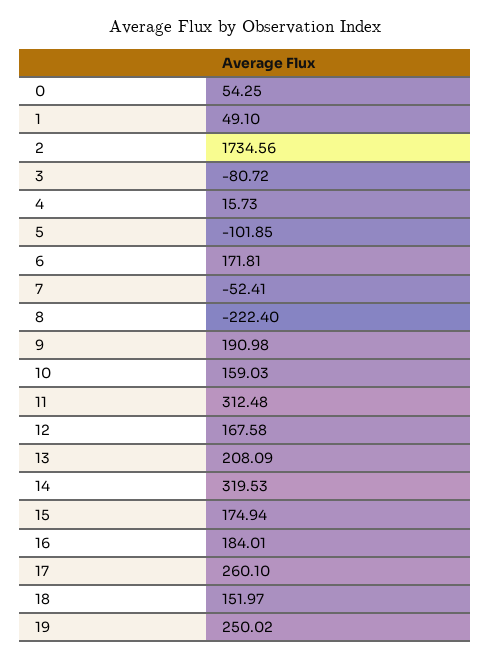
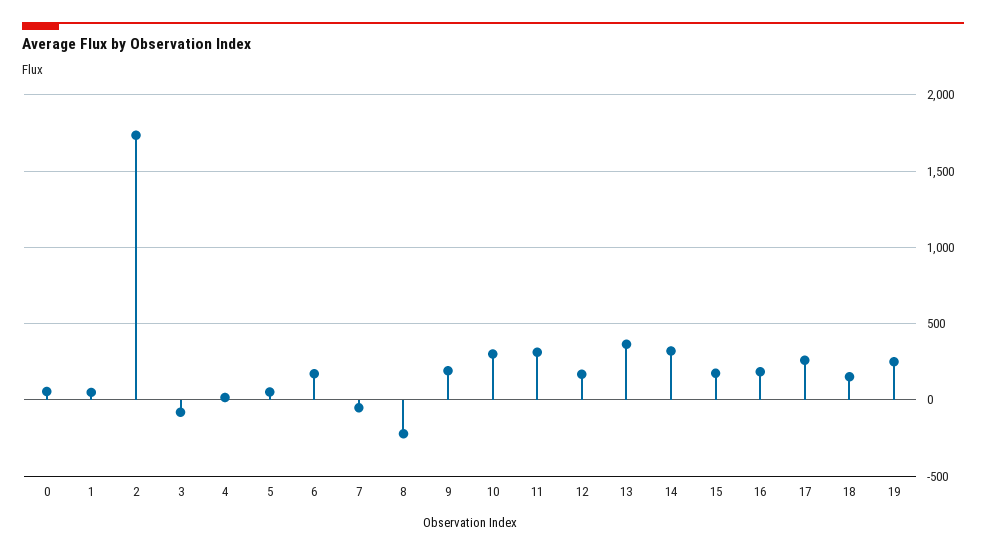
5: -101.85 -> 50
10: 159.03 -> 300
13: 208.09 -> 350

